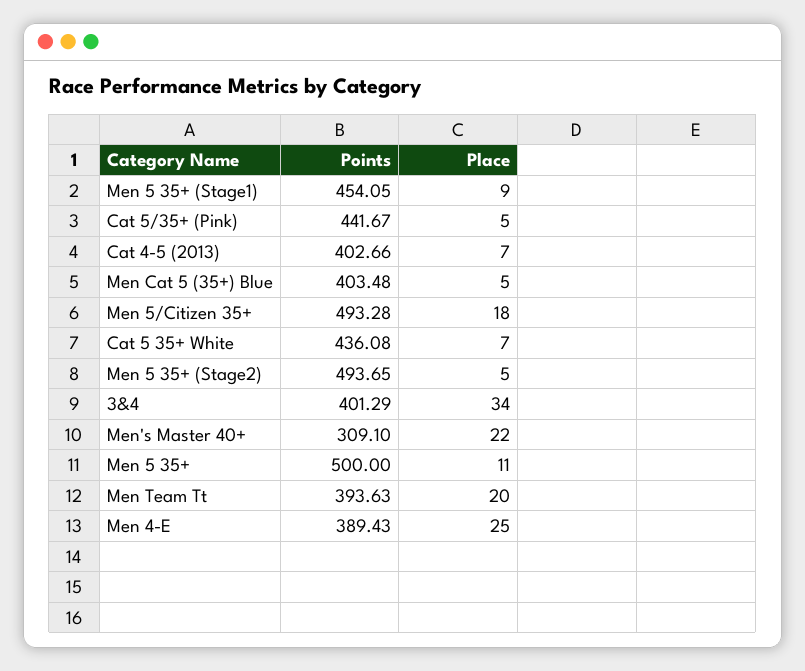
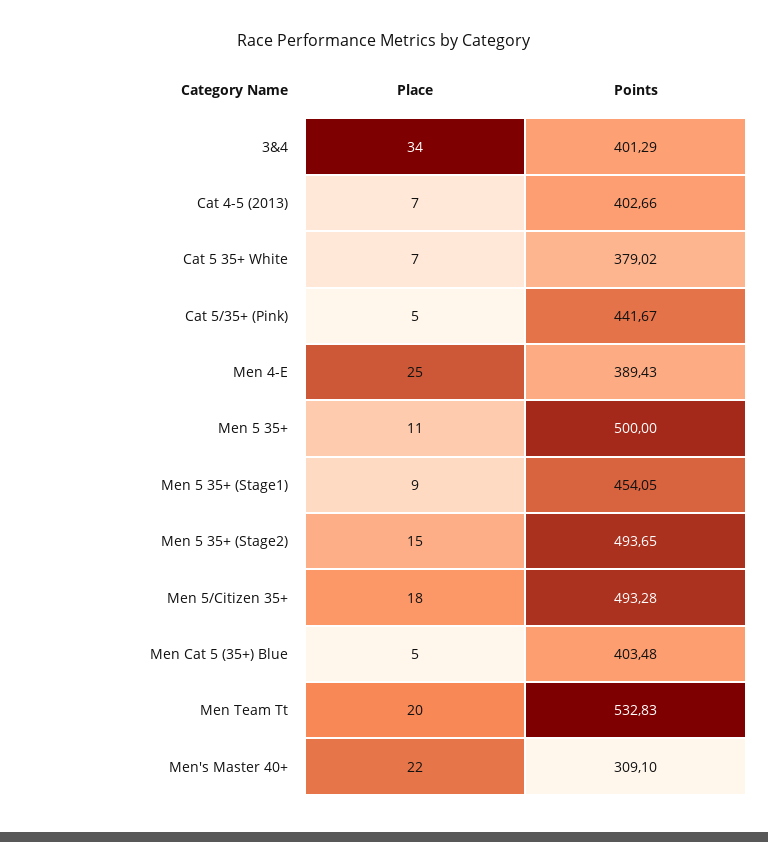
Points, Cat 5 35+ White: 436.08 -> 379.02
Place, Men 5 35+ (Stage2): 5 -> 15
Points, Men Team Tt: 393.63 -> 532.83

